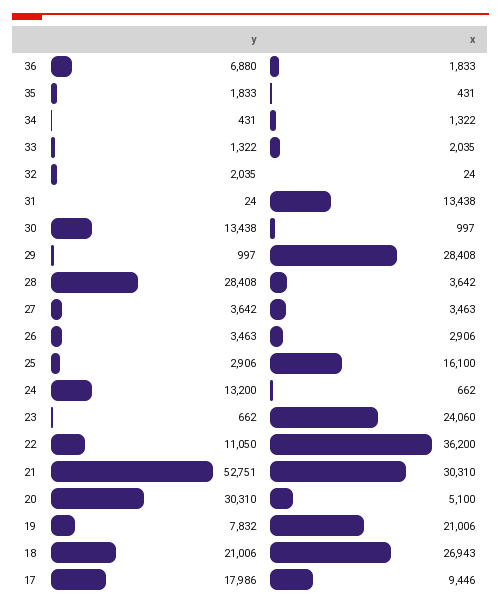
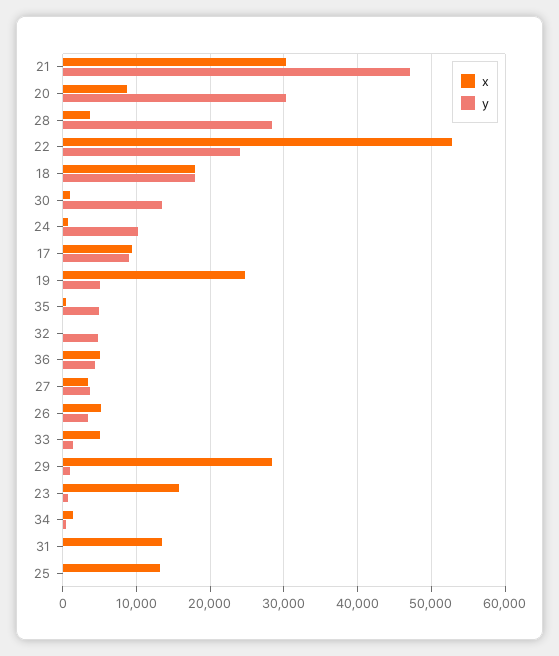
y, 36: 6880 -> 4000
x, 36: 1833 -> 5000
y, 35: 1833 -> 5000
x, 33: 2035 -> 5000
y, 32: 2035 -> 5000
x, 26: 2906 -> 5000
y, 25: 2906 -> 0
x, 25: 16100 -> 13000
y, 24: 13200 -> 10000
x, 23: 24060 -> 16000
y, 22: 11050 -> 24000
x, 22: 36200 -> 53000
y, 21: 52751 -> 47000
x, 20: 5100 -> 9000
y, 19: 7832 -> 5000
x, 19: 21006 -> 25000
y, 18: 21006 -> 18000
x, 18: 26943 -> 18000
y, 17: 17986 -> 9000

